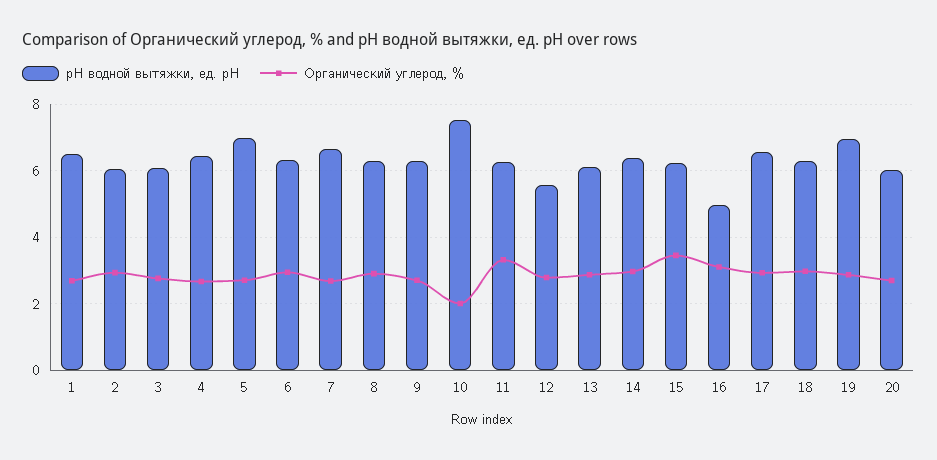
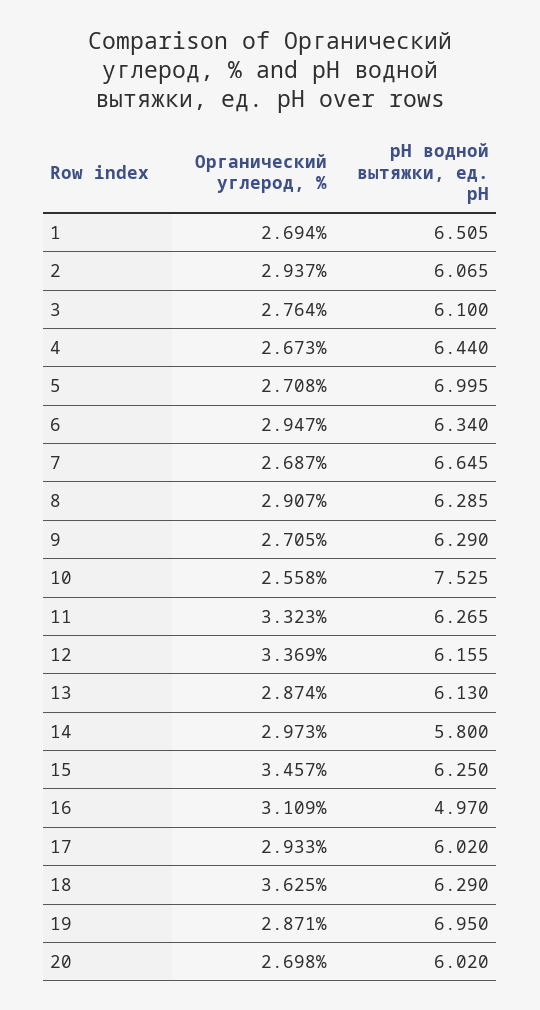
Органический углерод, %, 10: 2 -> 2.558
рН водной вытяжки, ед. рН, 12: 5.6 -> 6.155
Органический углерод, %, 12: 2.8 -> 3.369
рН водной вытяжки, ед. рН, 14: 6.4 -> 5.8
рН водной вытяжки, ед. рН, 17: 6.6 -> 6.02
Органический углерод, %, 18: 3 -> 3.625

